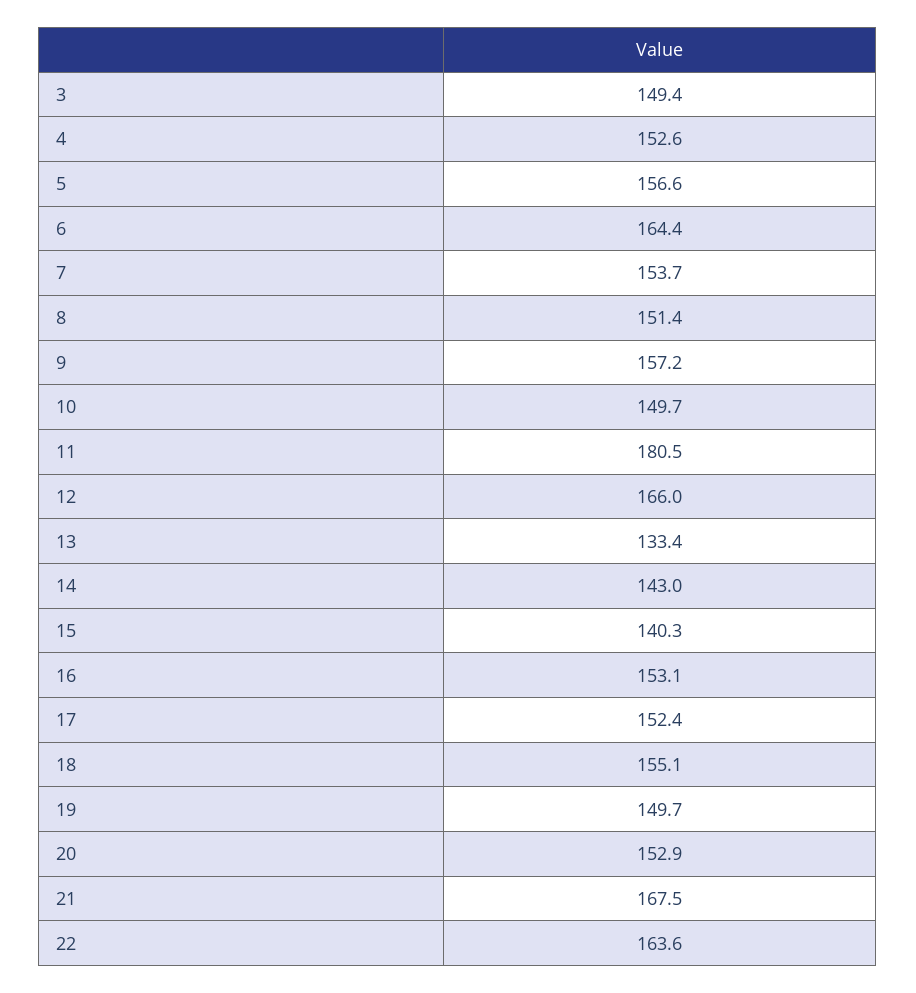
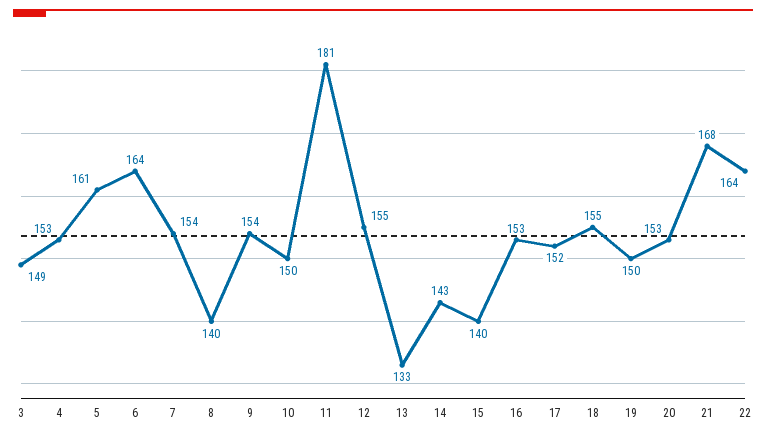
5: 156.6 -> 161
8: 151.4 -> 140
9: 157.2 -> 154
12: 166 -> 155

